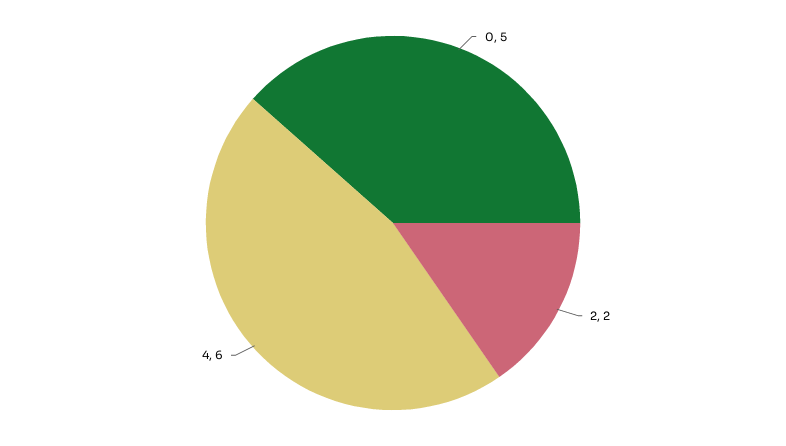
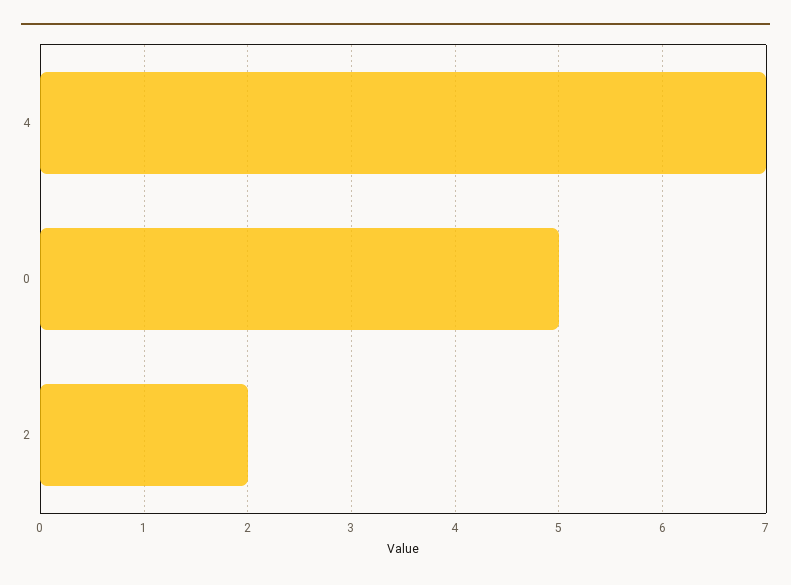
4: 6 -> 7

